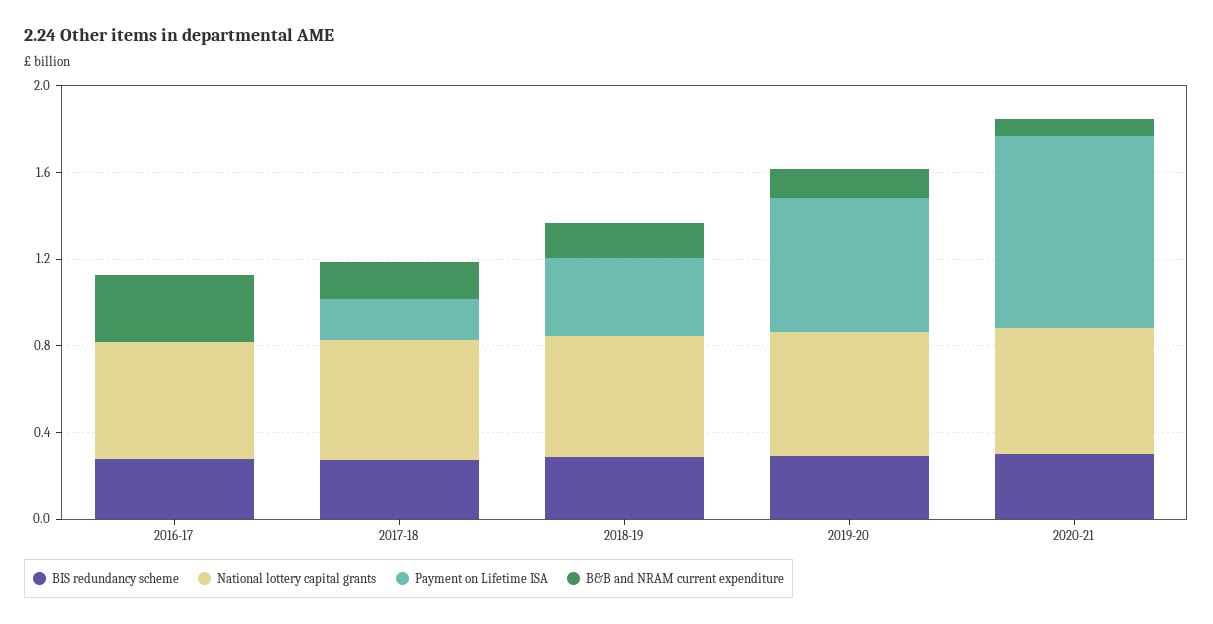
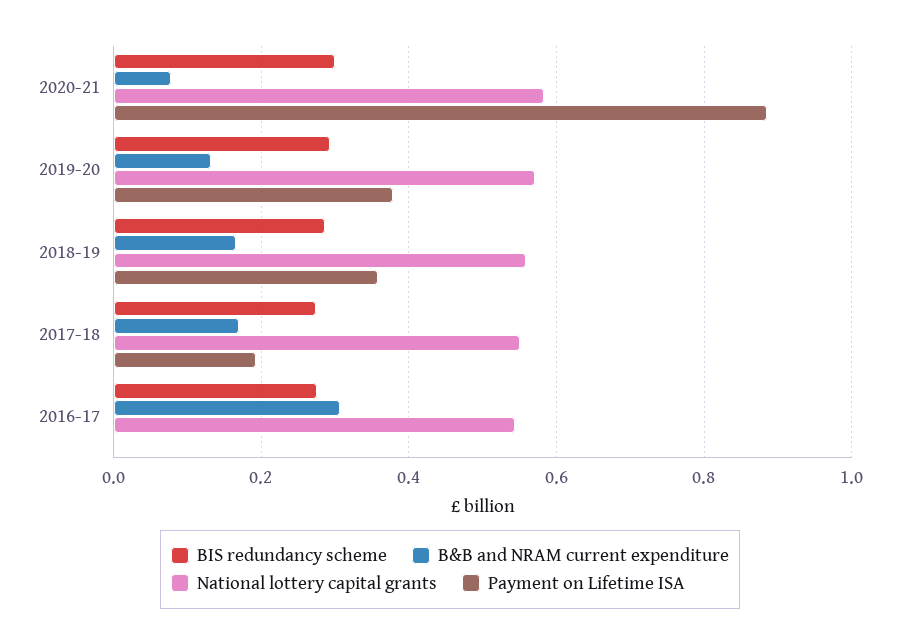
Payment on Lifetime ISA, 2019-20: 0.6 -> 0.38

